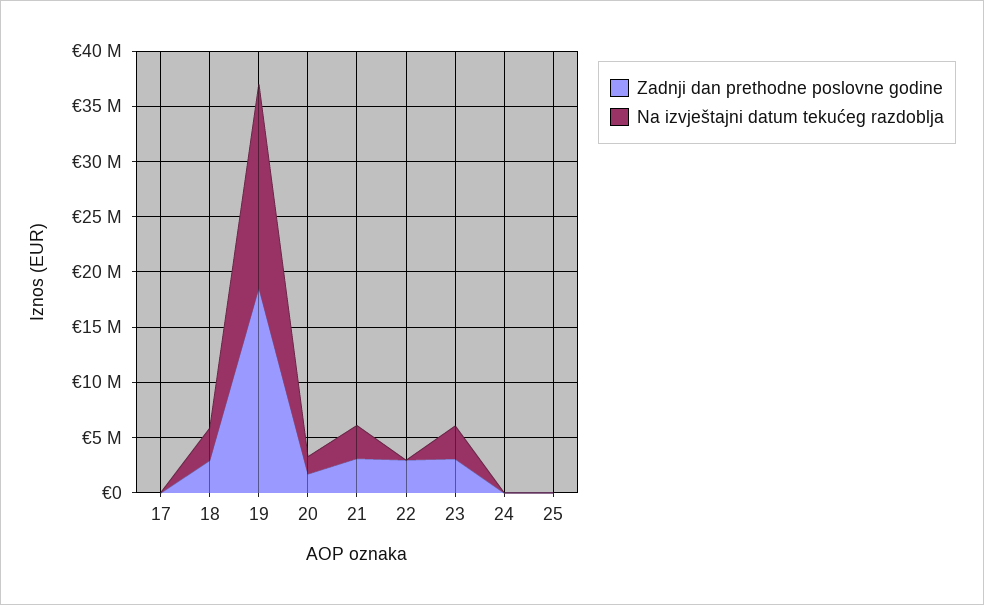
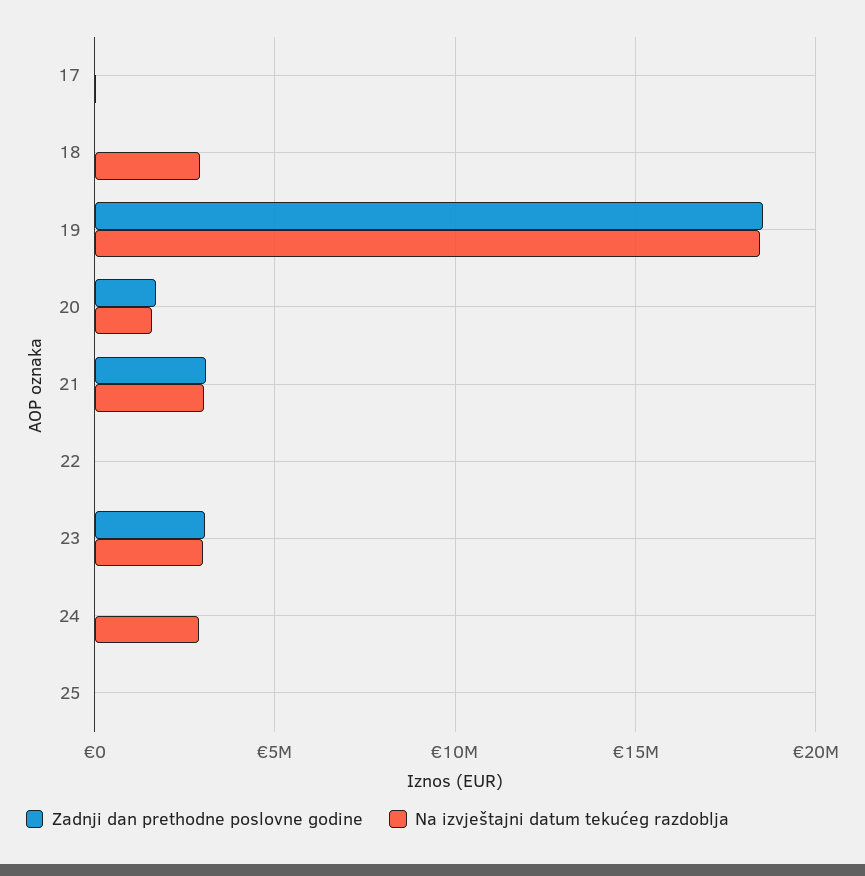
Zadnji dan prethodne poslovne godine, 18: 3000000 -> 0
Zadnji dan prethodne poslovne godine, 22: 3000000 -> 0
Na izvještajni datum tekućeg razdoblja, 24: 0 -> 3000000

